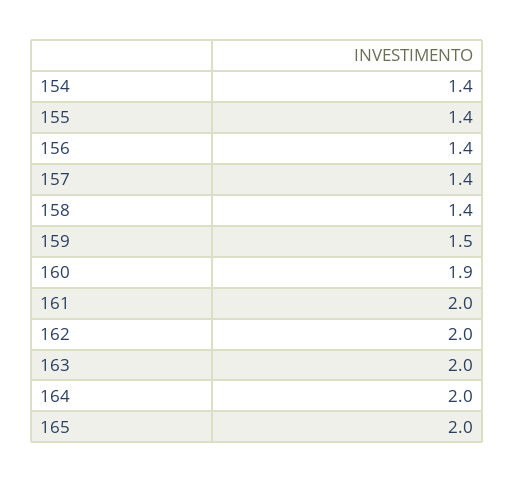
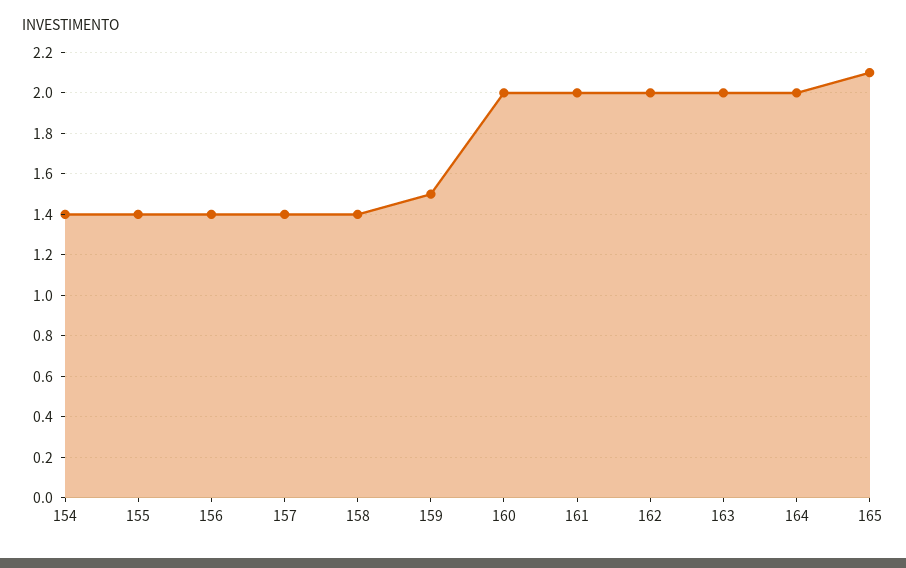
160: 1.9 -> 2
165: 2 -> 2.1

